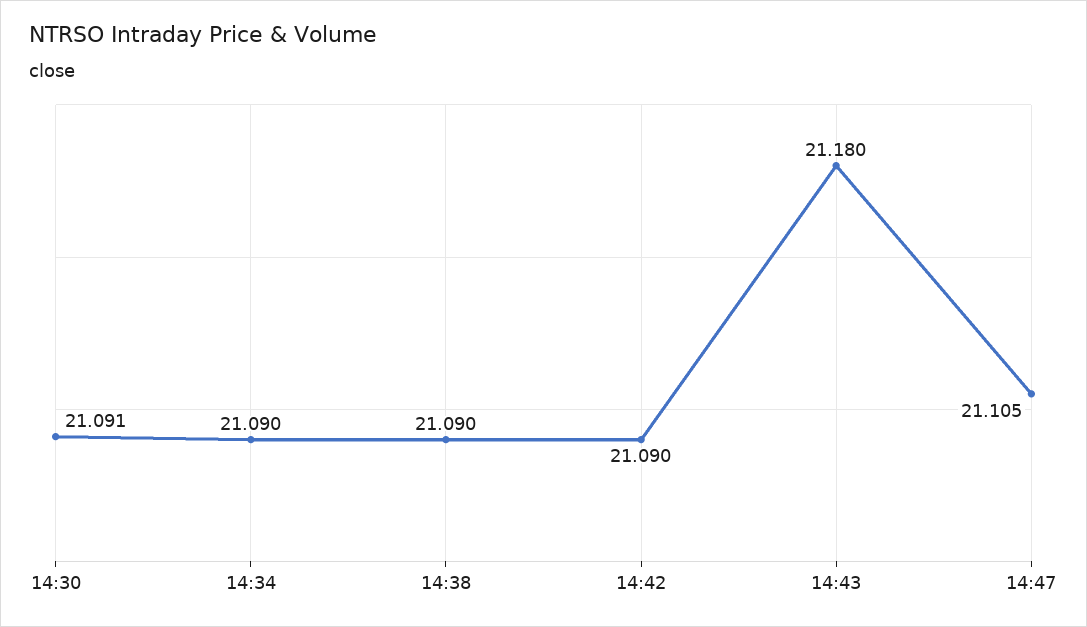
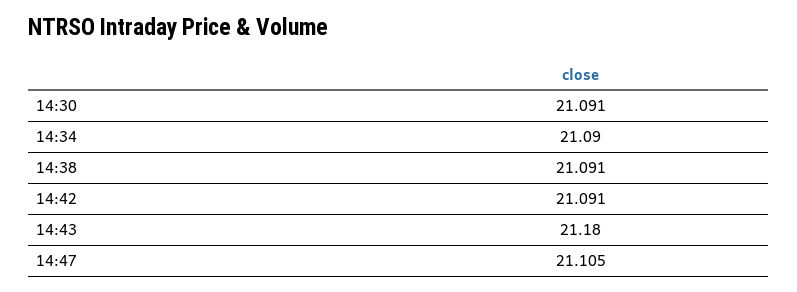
14:38: 21.09 -> 21.091
14:42: 21.09 -> 21.091

